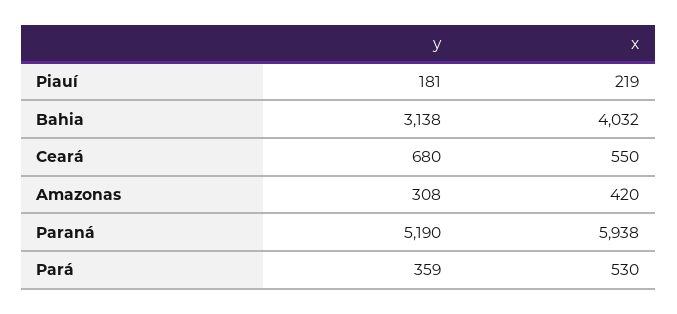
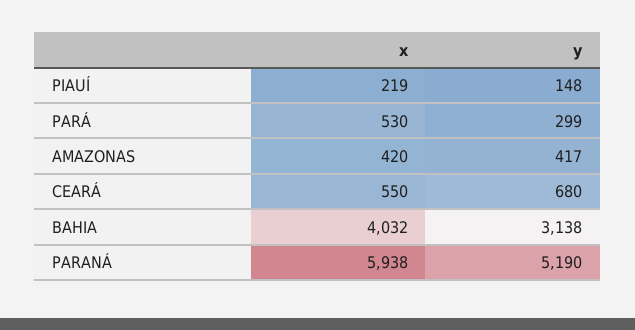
y, Piauí: 181 -> 148
y, Amazonas: 308 -> 417
y, Pará: 359 -> 299

